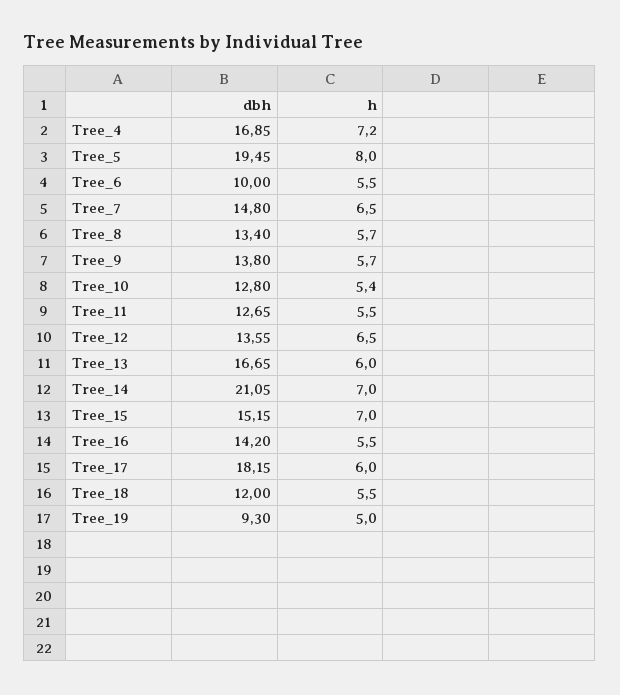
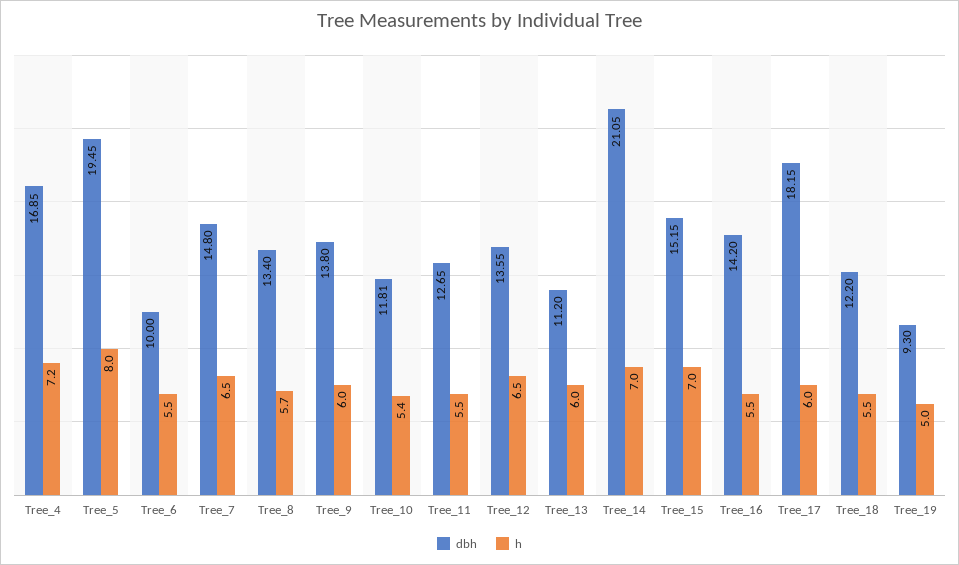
h, Tree_9: 5.7 -> 6
dbh, Tree_10: 12.8 -> 11.81
dbh, Tree_13: 16.65 -> 11.2
dbh, Tree_18: 12 -> 12.2

